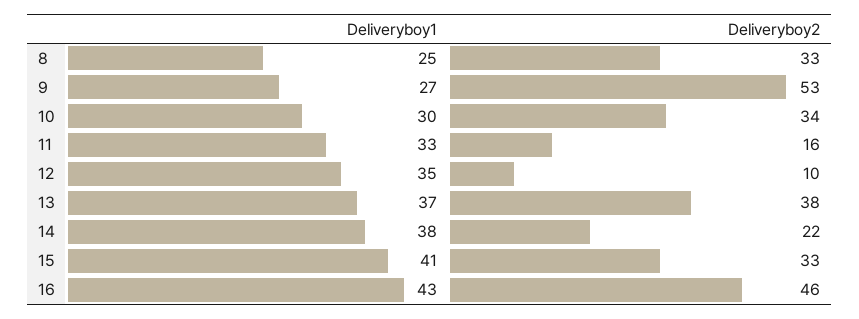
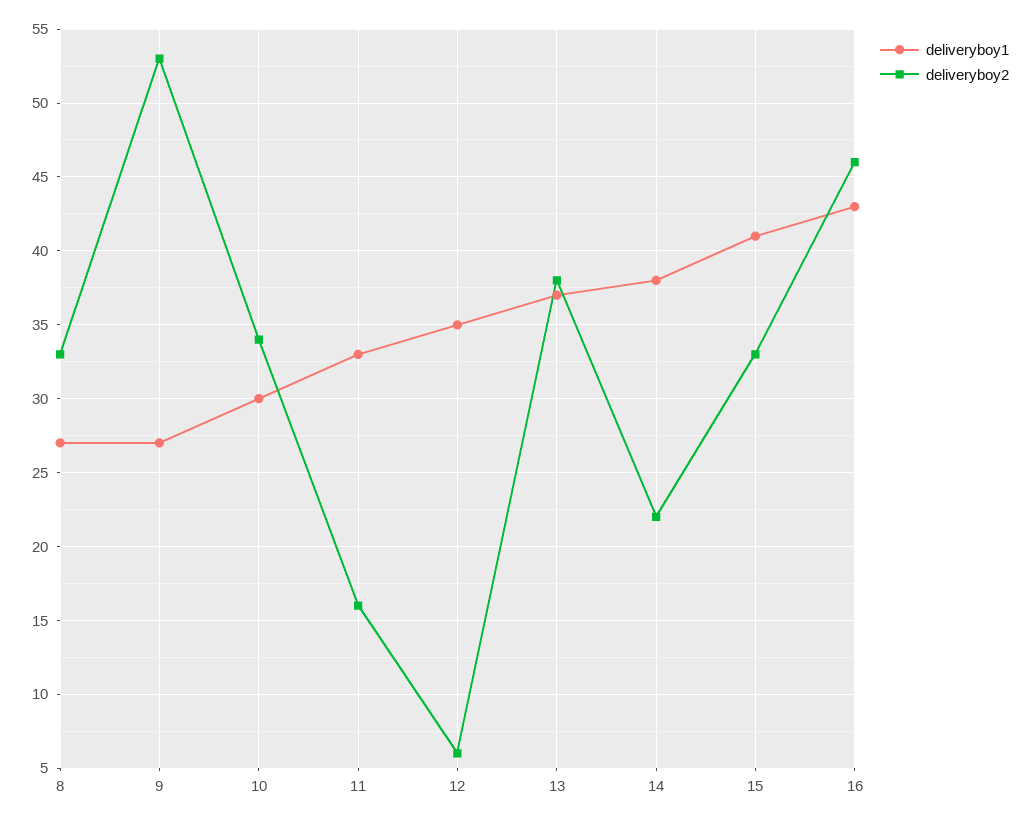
Deliveryboy1, 8: 25 -> 27
Deliveryboy2, 12: 10 -> 6

